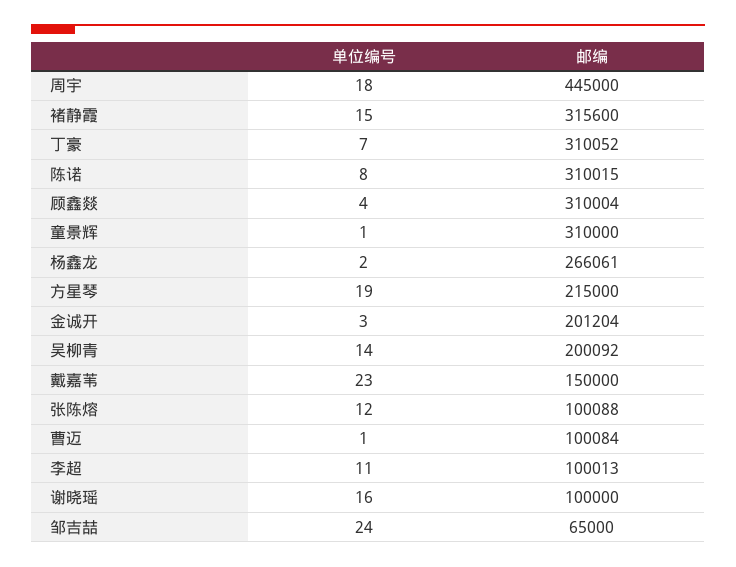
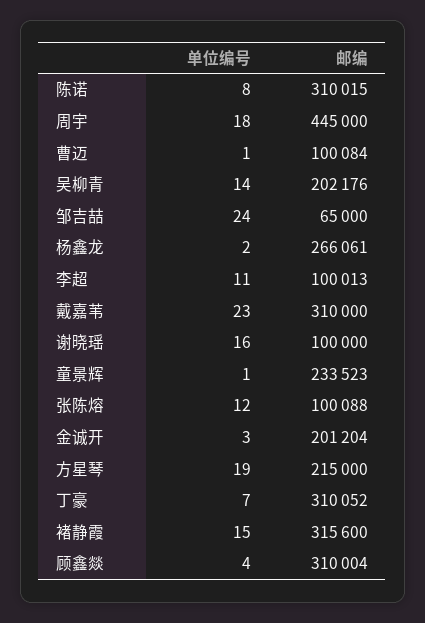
邮编, 童景辉: 310000 -> 233523
邮编, 吴柳青: 200092 -> 202176
邮编, 戴嘉苇: 150000 -> 310000

